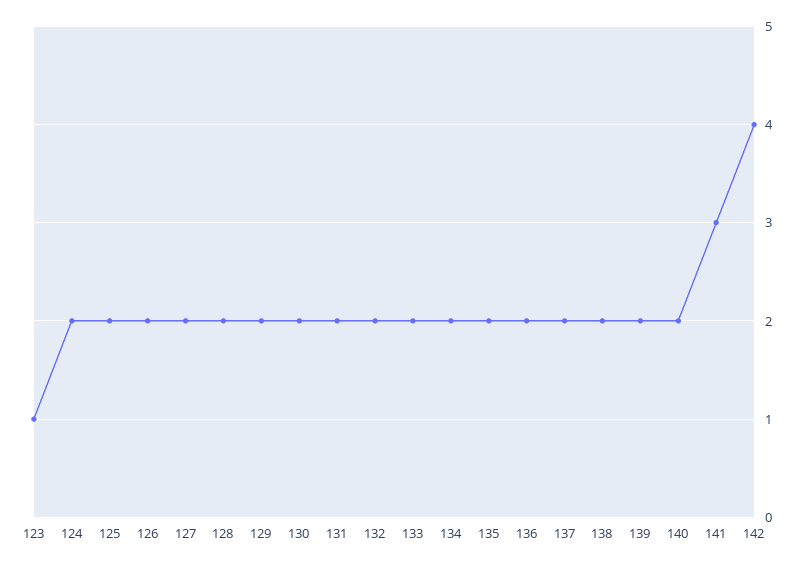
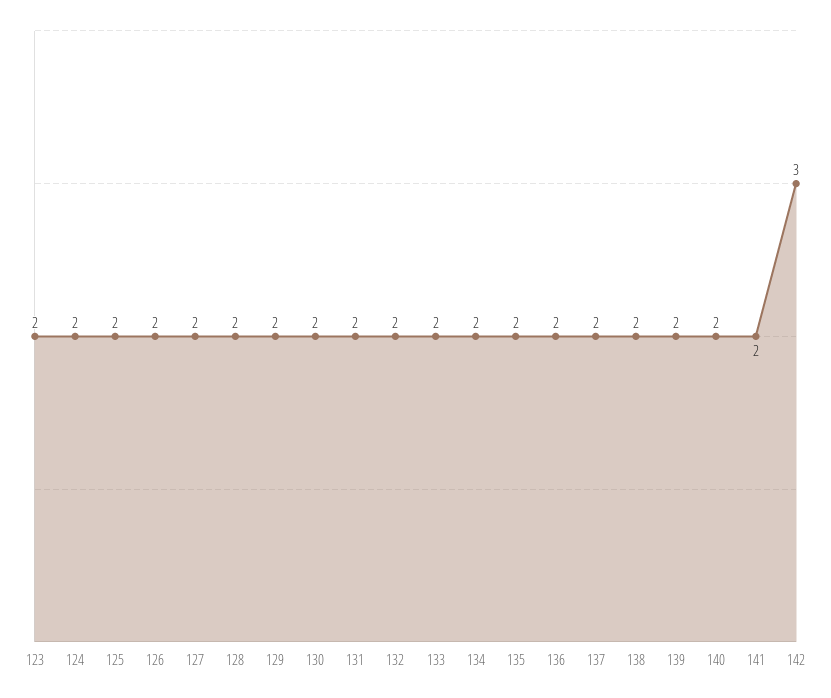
123: 1 -> 2
141: 3 -> 2
142: 4 -> 3

